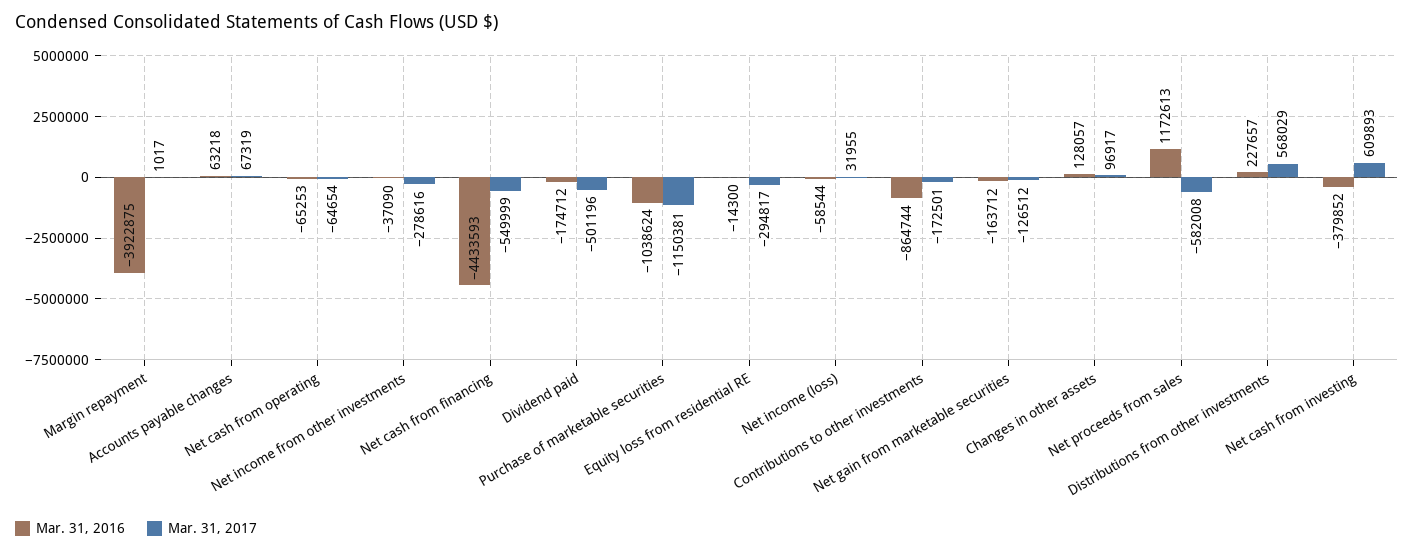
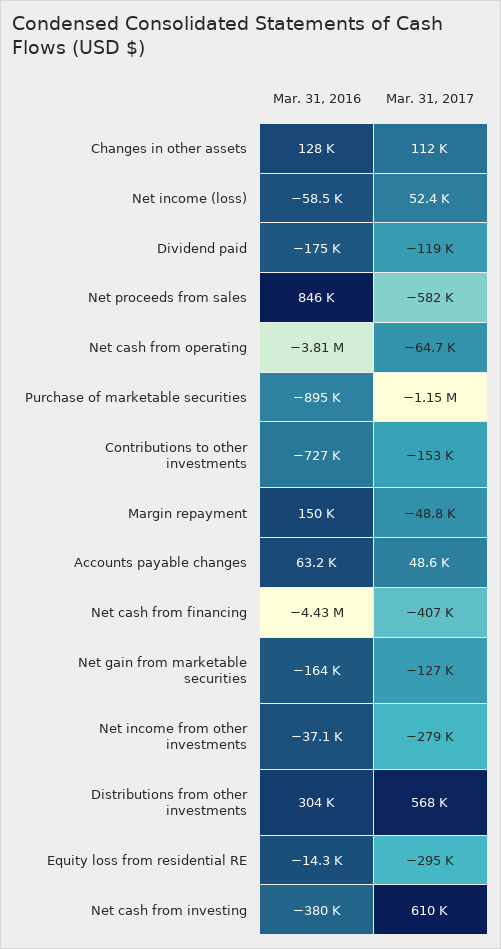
Mar. 31, 2016, Margin repayment: -3922875 -> 150000
Mar. 31, 2017, Margin repayment: 1017 -> -48800
Mar. 31, 2017, Accounts payable changes: 67319 -> 48600
Mar. 31, 2016, Net cash from operating: -65253 -> -3810000
Mar. 31, 2017, Net cash from financing: -549999 -> -407000
Mar. 31, 2017, Dividend paid: -501196 -> -119000
Mar. 31, 2016, Purchase of marketable securities: -1038624 -> -895000
Mar. 31, 2017, Net income (loss): 31955 -> 52400
Mar. 31, 2016, Contributions to other investments: -864744 -> -727000
Mar. 31, 2017, Contributions to other investments: -172501 -> -153000
Mar. 31, 2017, Changes in other assets: 96917 -> 112000
Mar. 31, 2016, Net proceeds from sales: 1172613 -> 846000
Mar. 31, 2016, Distributions from other investments: 227657 -> 304000

